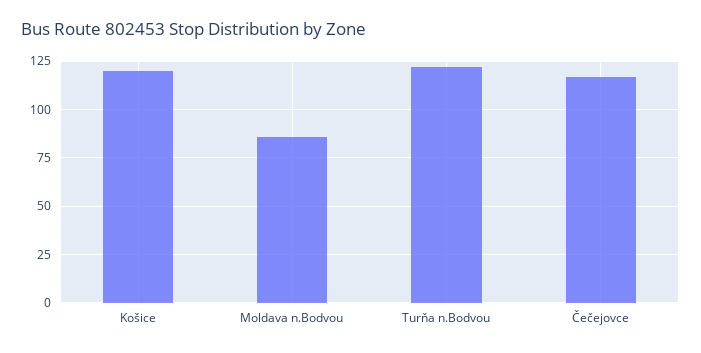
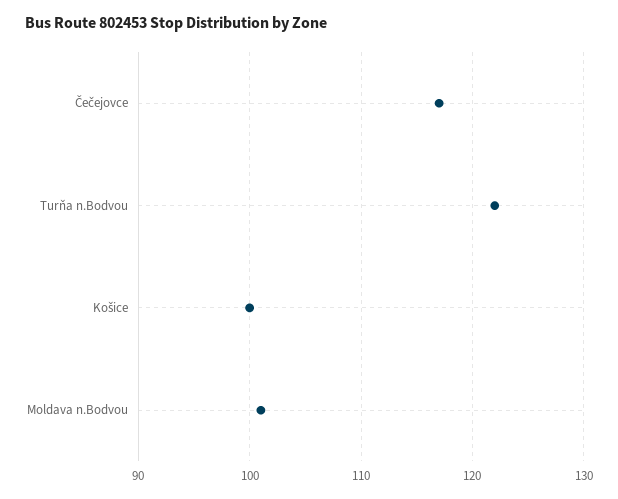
Košice: 120 -> 100
Moldava n.Bodvou: 85 -> 101

